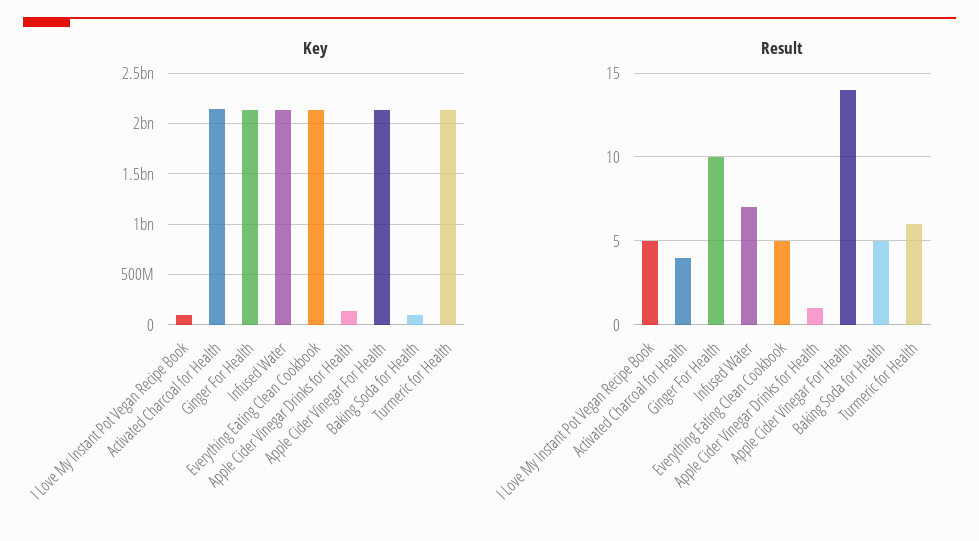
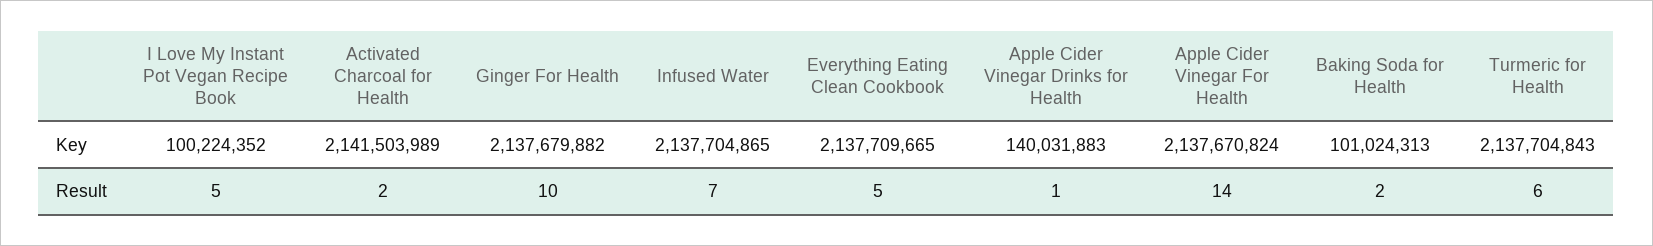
Result, Activated Charcoal for Health: 4 -> 2
Result, Baking Soda for Health: 5 -> 2

